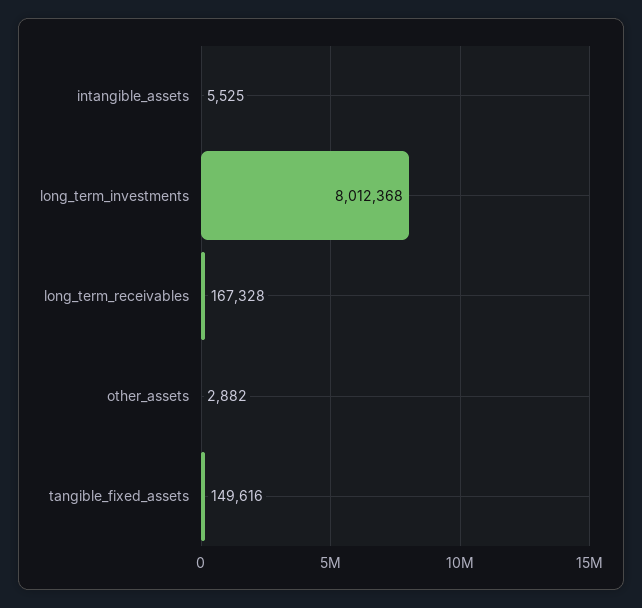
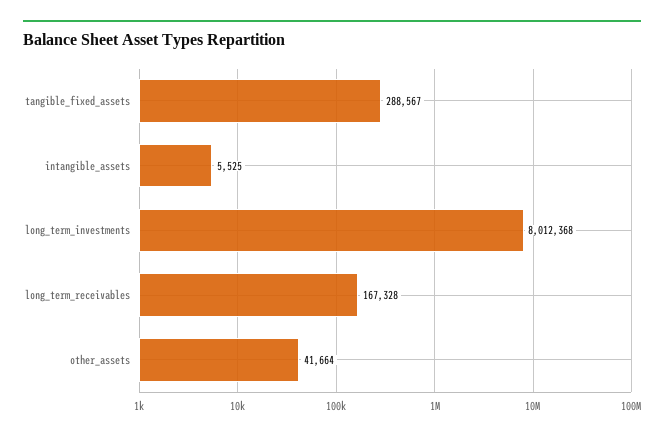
other_assets: 2882 -> 41664
tangible_fixed_assets: 149616 -> 288567

